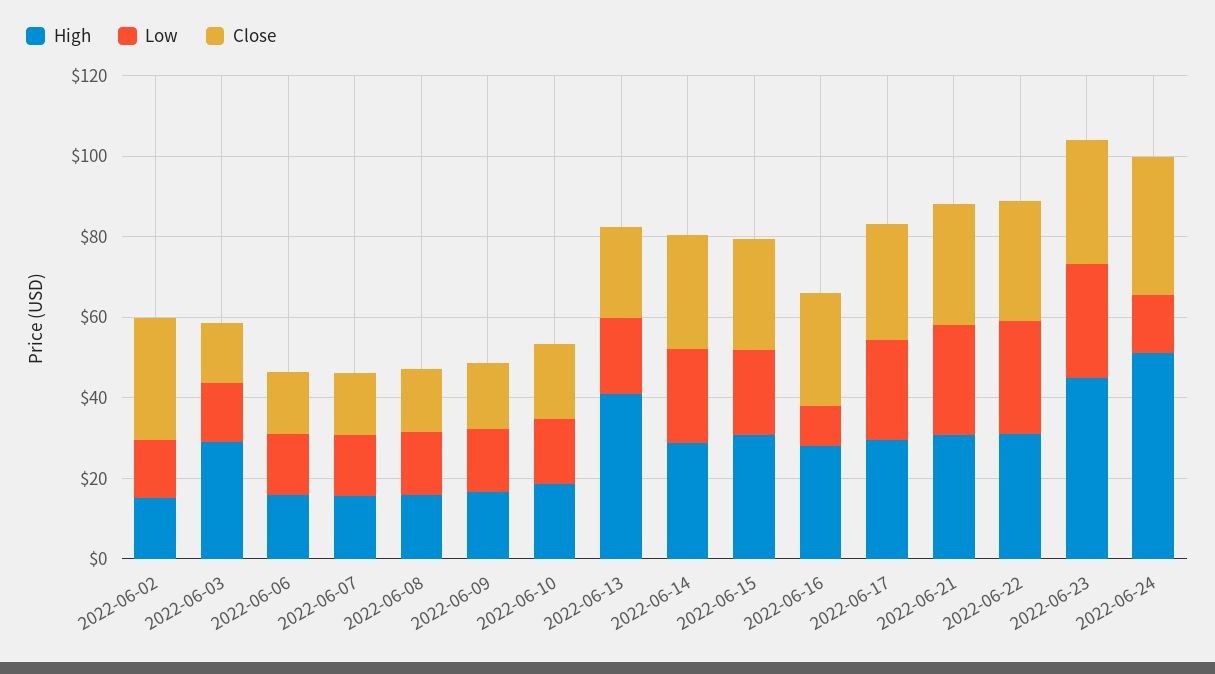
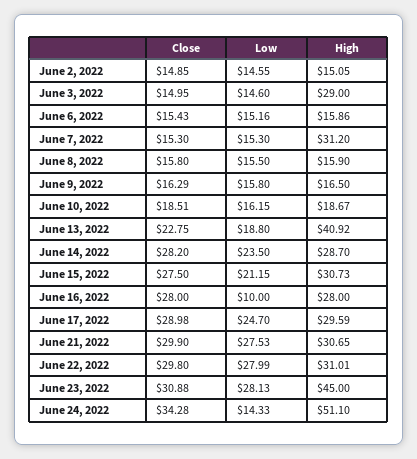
Close, 2022-06-02: 30 -> 14.85
High, 2022-06-07: 15 -> 31.2

